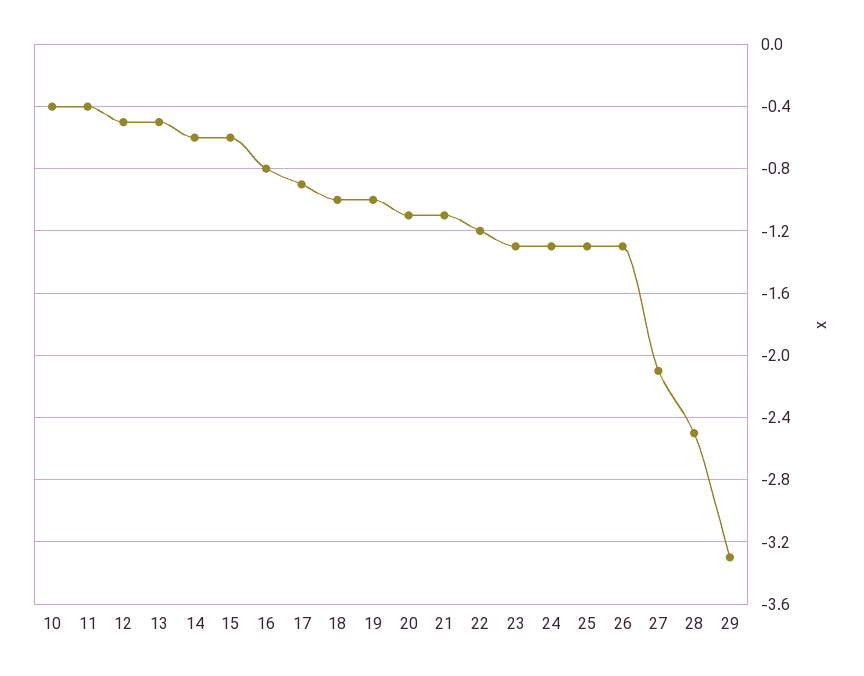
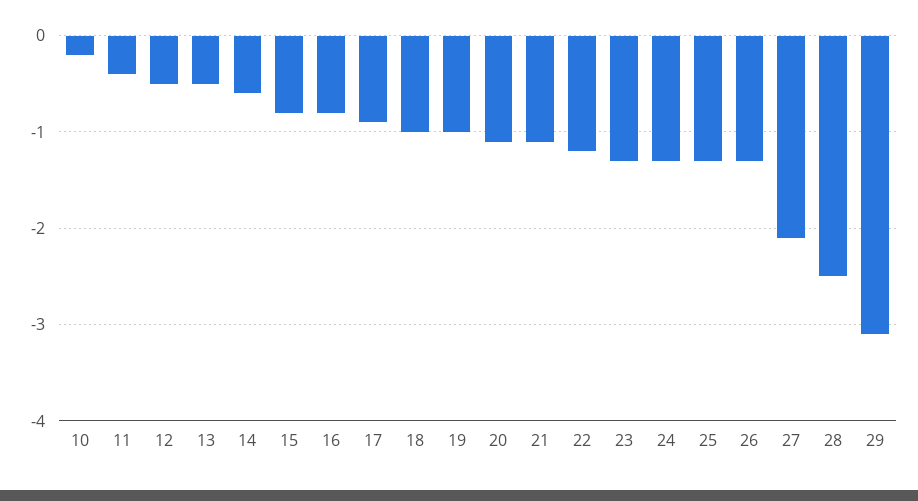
10: -0.4 -> -0.2
15: -0.6 -> -0.8
29: -3.3 -> -3.1

